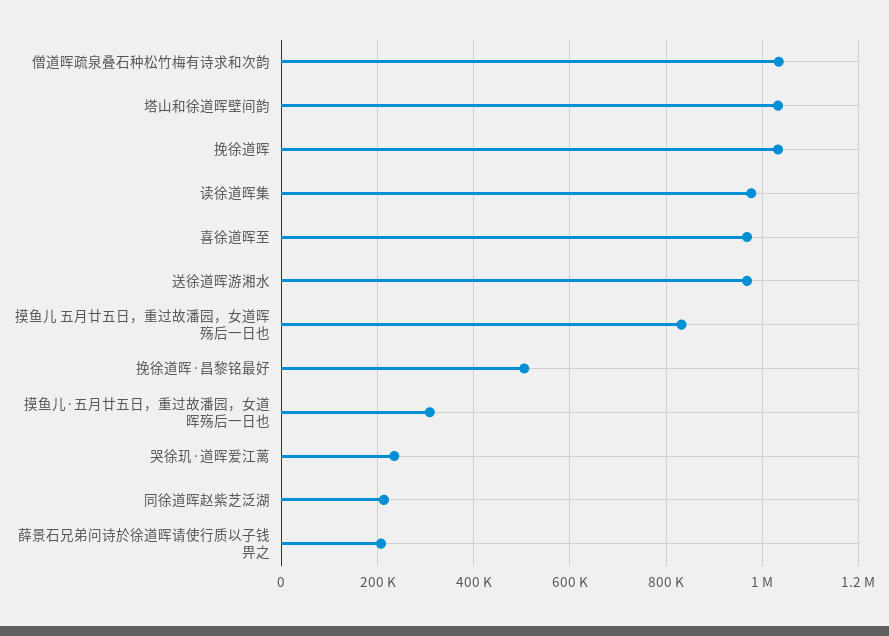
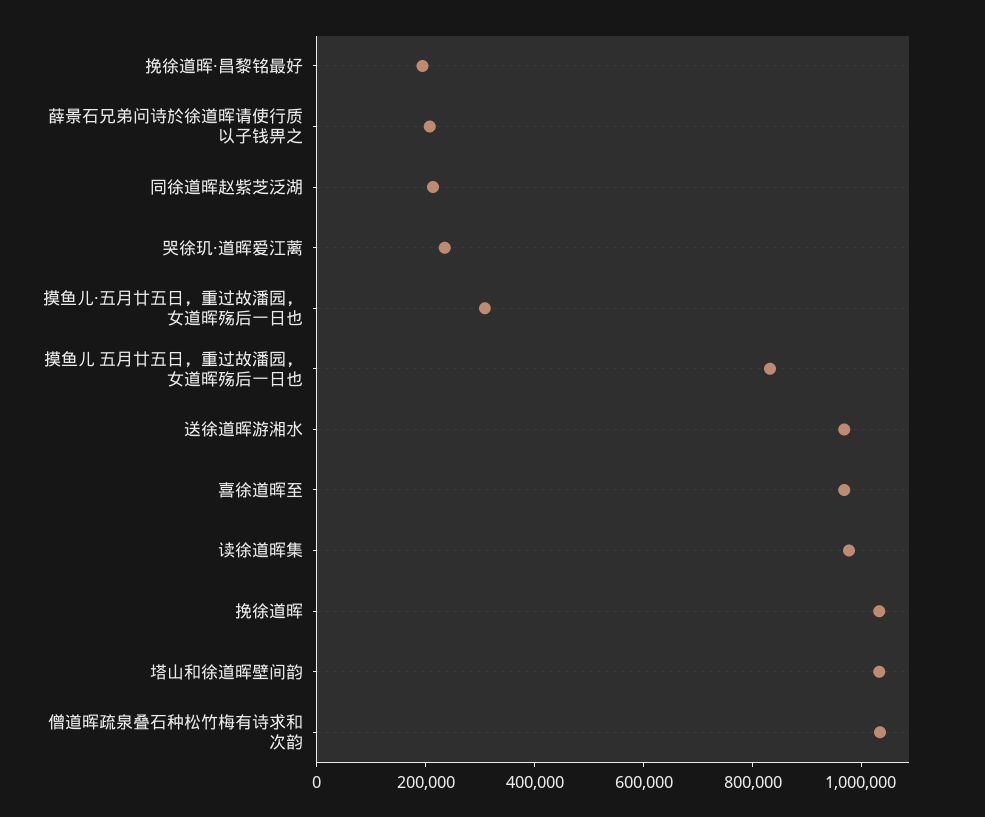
挽徐道晖·昌黎铭最好: 500000 -> 200000

